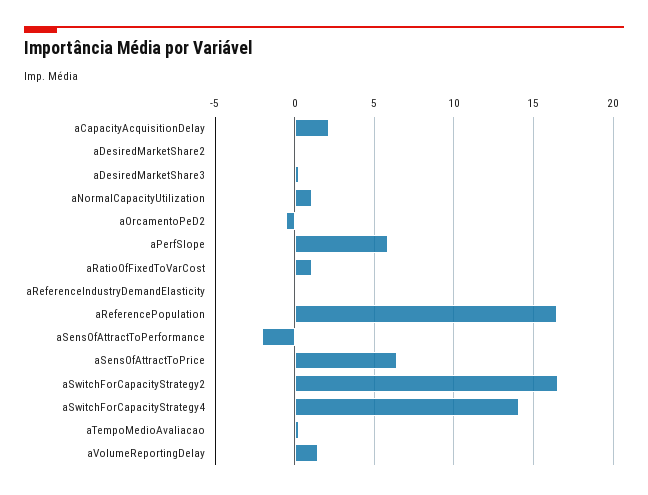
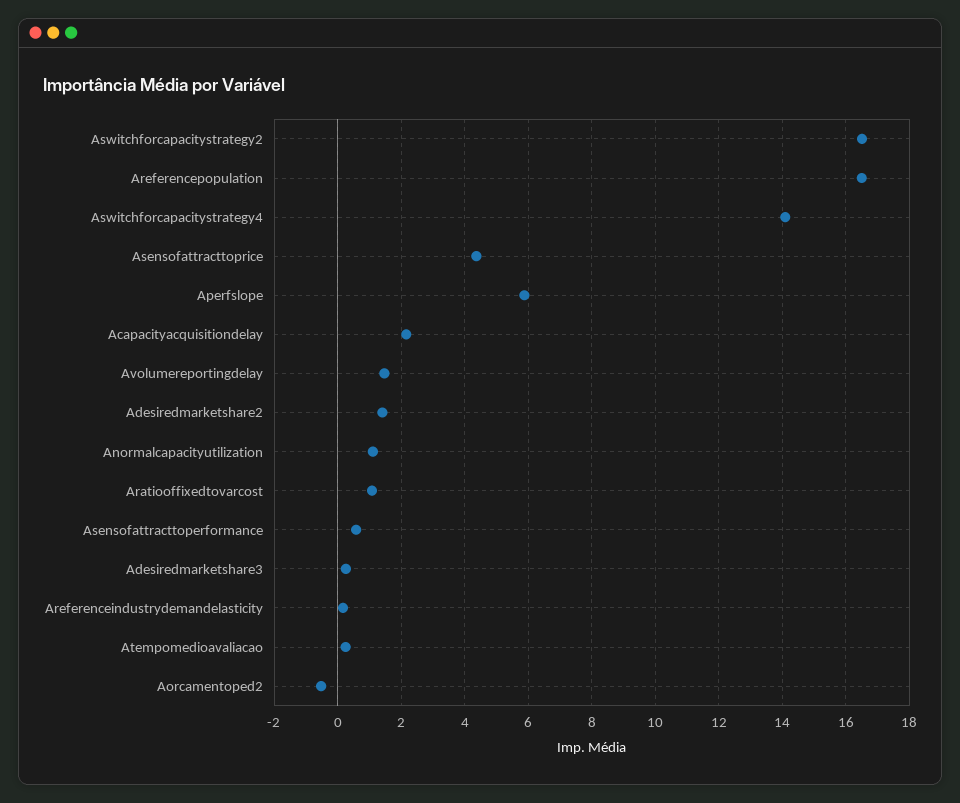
aDesiredMarketShare2: 0 -> 1.4
aSensOfAttractToPerformance: -2 -> 0.6
aSensOfAttractToPrice: 6.5 -> 4.4

